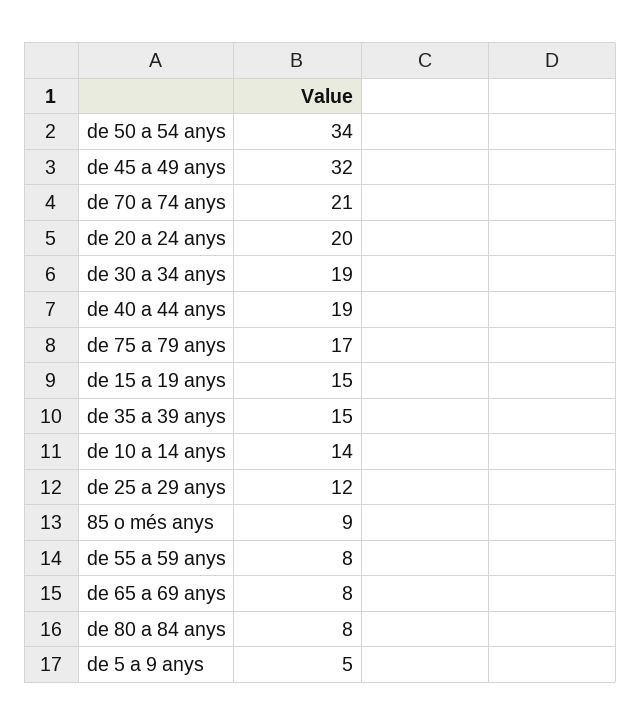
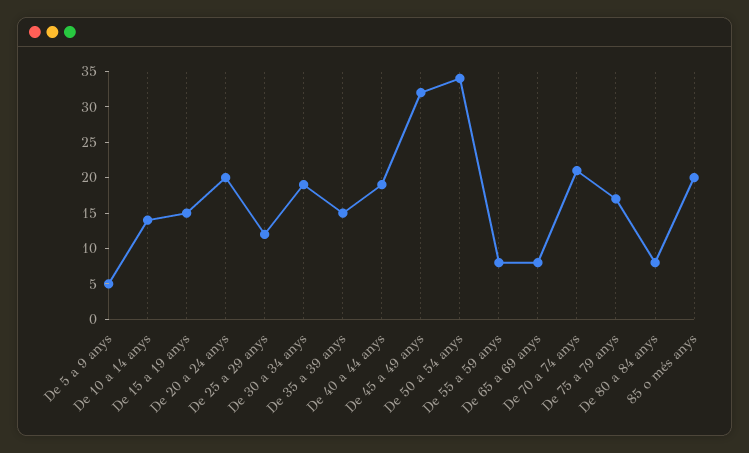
85 o més anys: 9 -> 20

